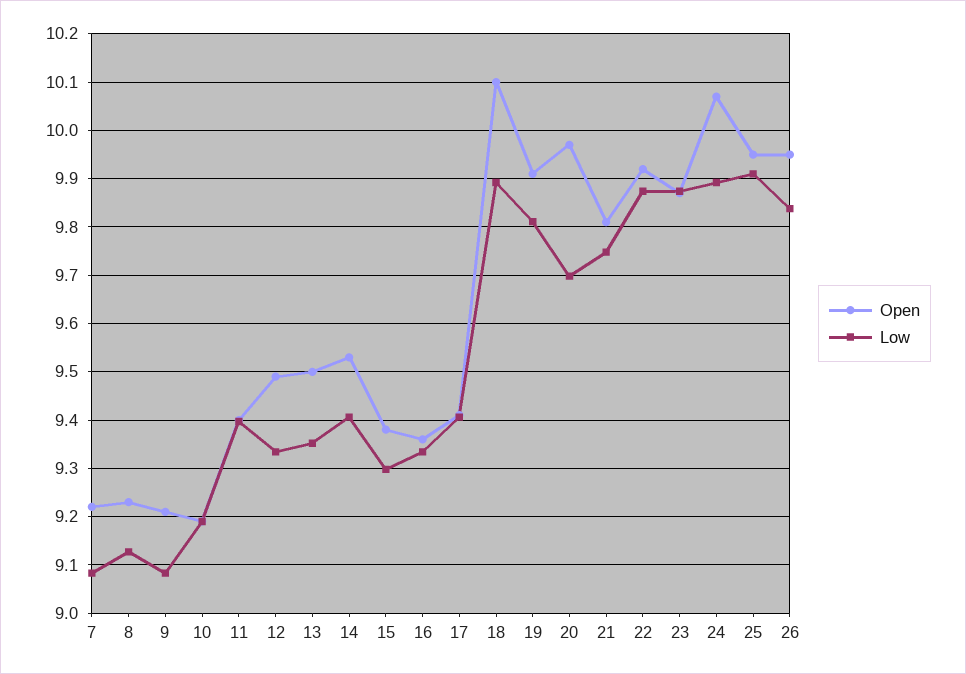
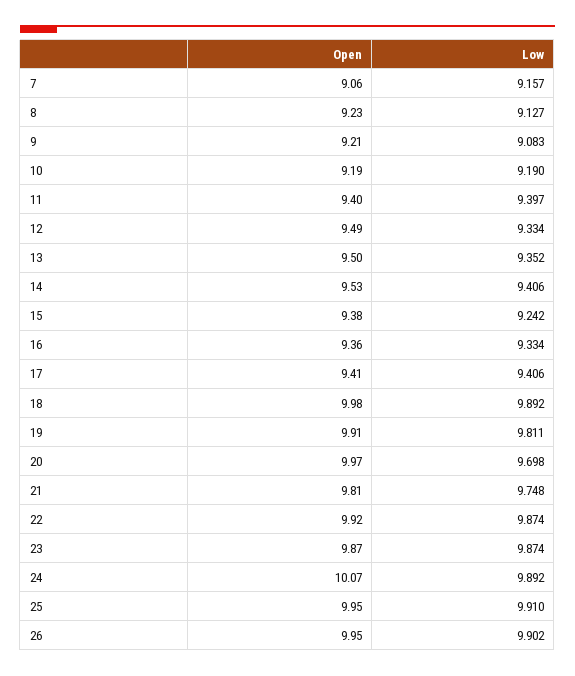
Open, 7: 9.22 -> 9.06
Low, 7: 9.08 -> 9.157
Low, 15: 9.3 -> 9.242
Open, 18: 10.1 -> 9.98
Low, 26: 9.84 -> 9.902

